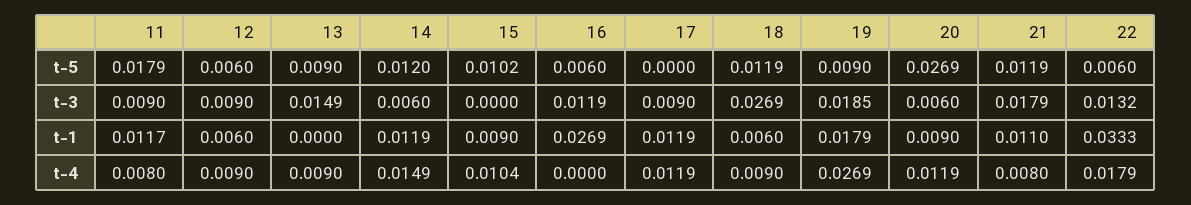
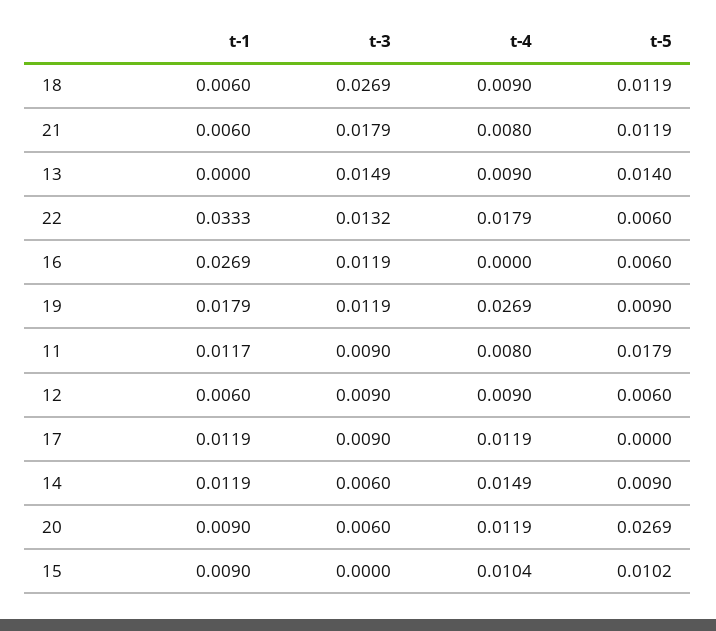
13, t-5: 0.009 -> 0.014
14, t-5: 0.012 -> 0.009
19, t-3: 0.0185 -> 0.0119
21, t-1: 0.011 -> 0.006

